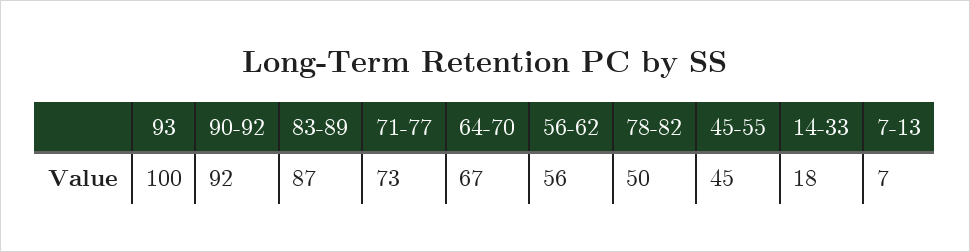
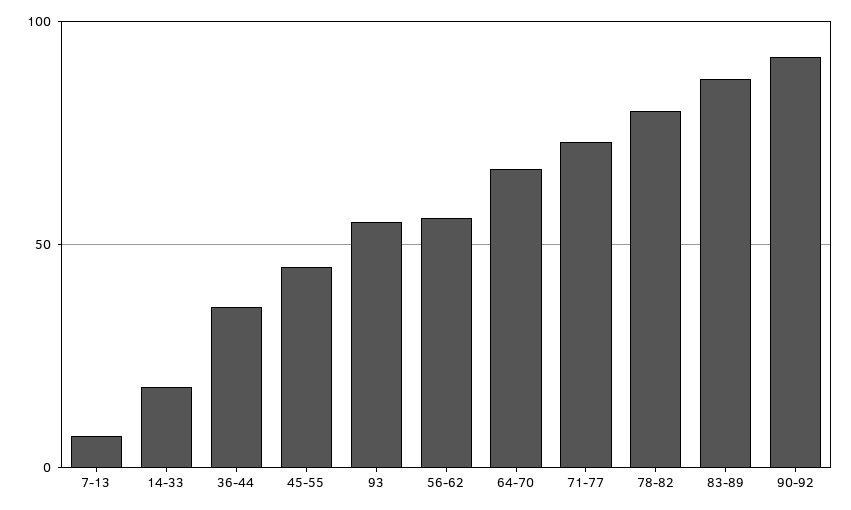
93: 100 -> 55
78-82: 50 -> 80
36-44: none -> 35

